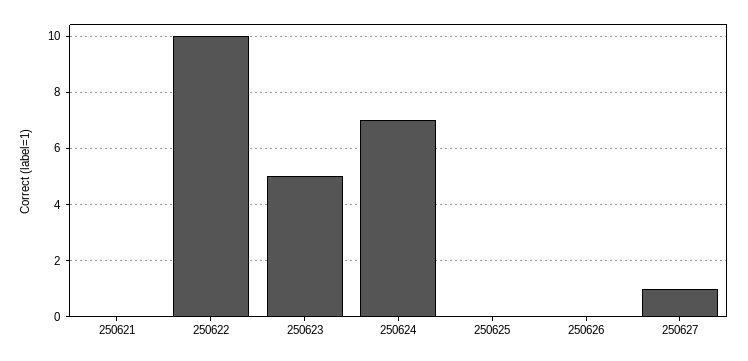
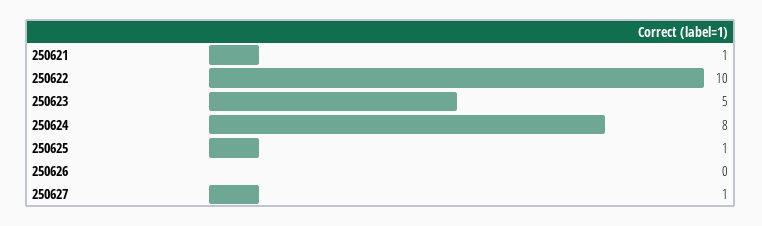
250621: 0 -> 1
250624: 7 -> 8
250625: 0 -> 1

